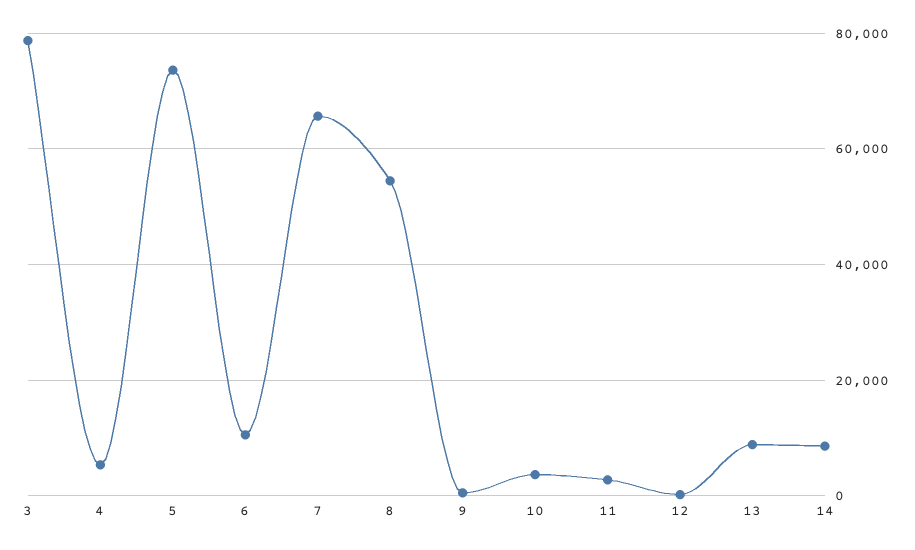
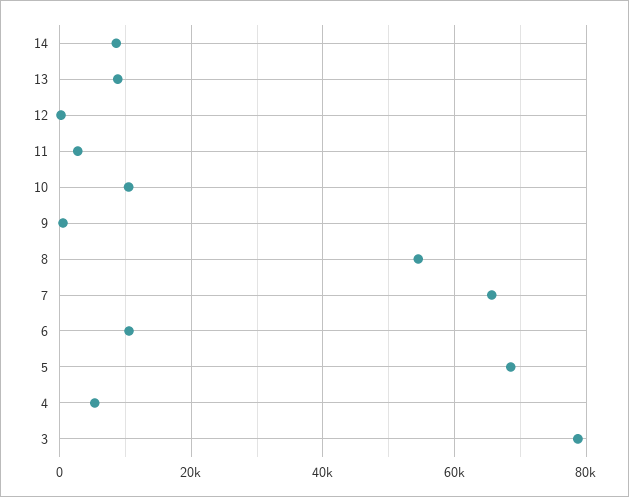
5: 74000 -> 68000
10: 4000 -> 10000

